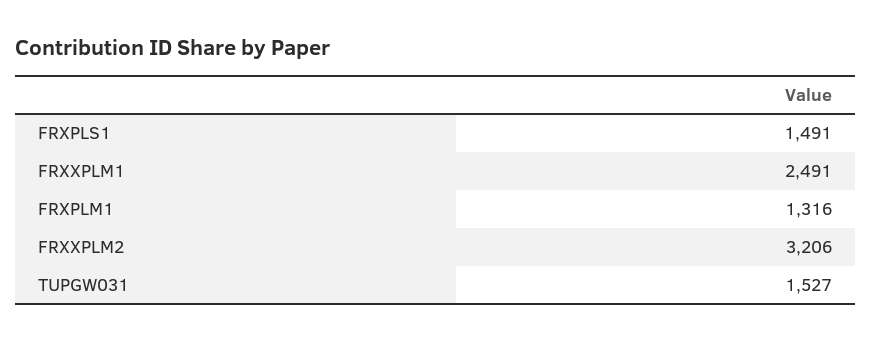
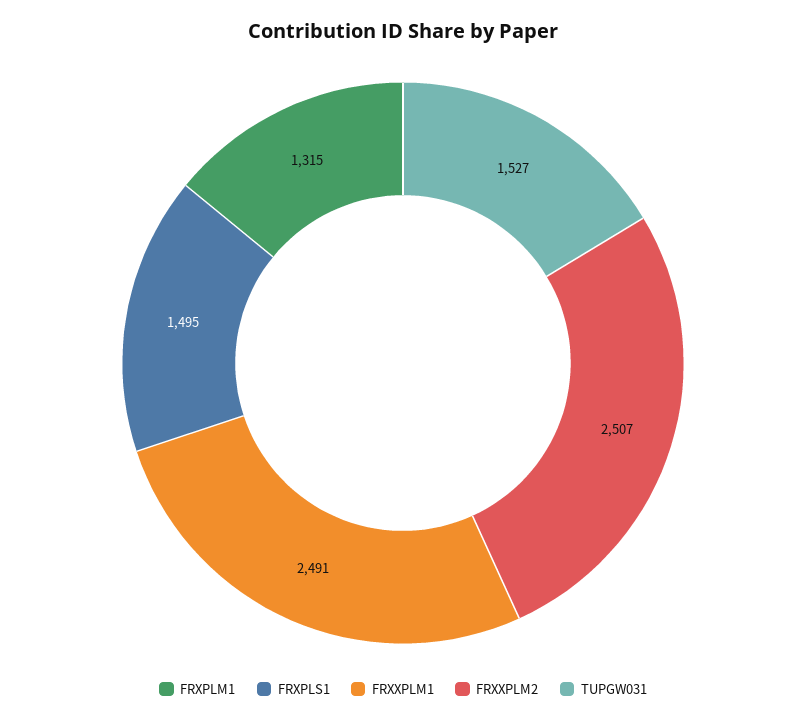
FRXPLS1: 1491 -> 1495
FRXPLM1: 1316 -> 1315
FRXXPLM2: 3206 -> 2507

